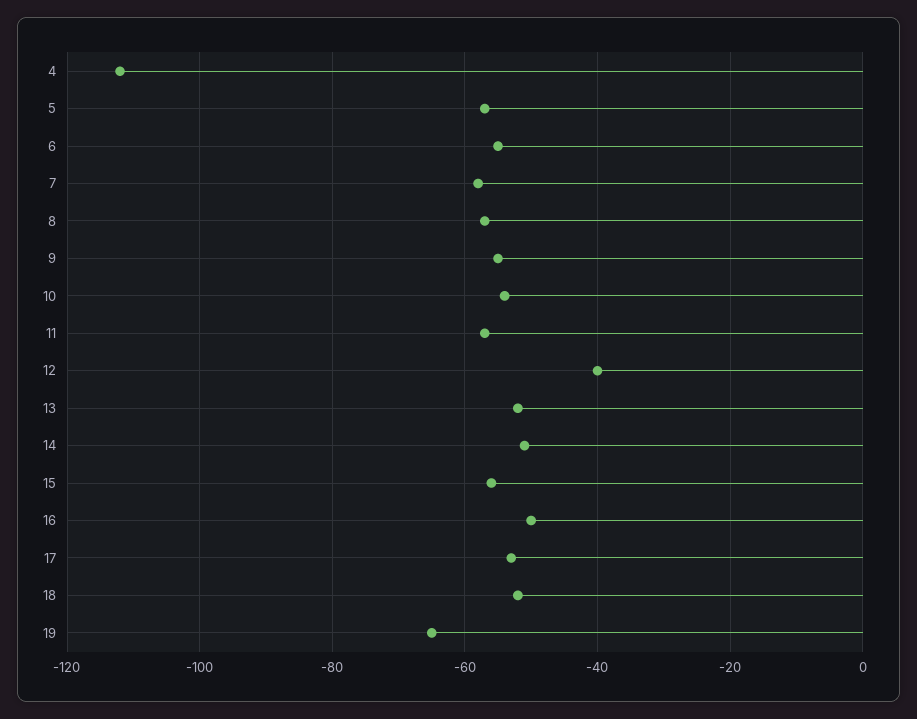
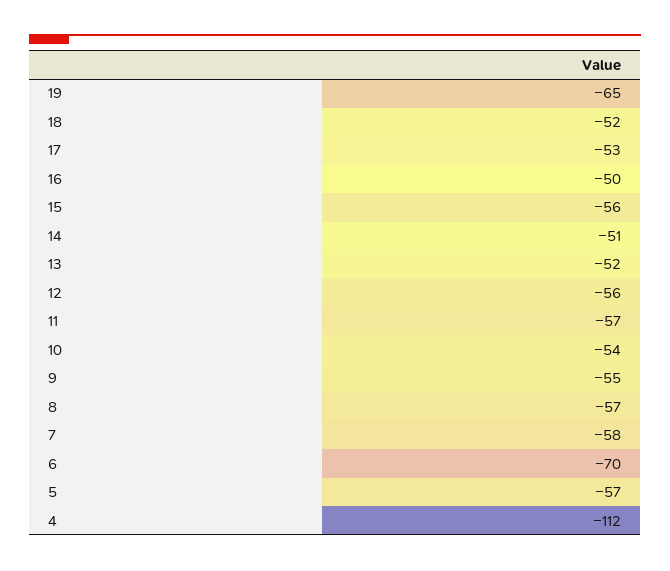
6: -55 -> -70
12: -40 -> -56

